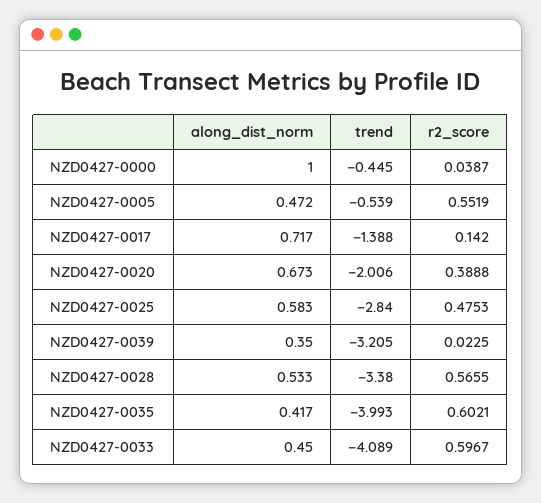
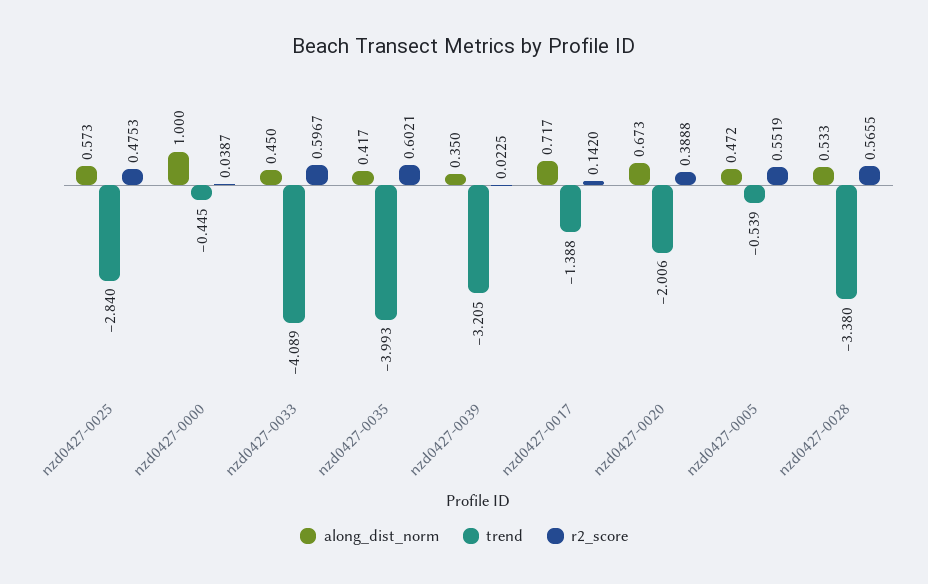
along_dist_norm, NZD0427-0025: 0.583 -> 0.573

